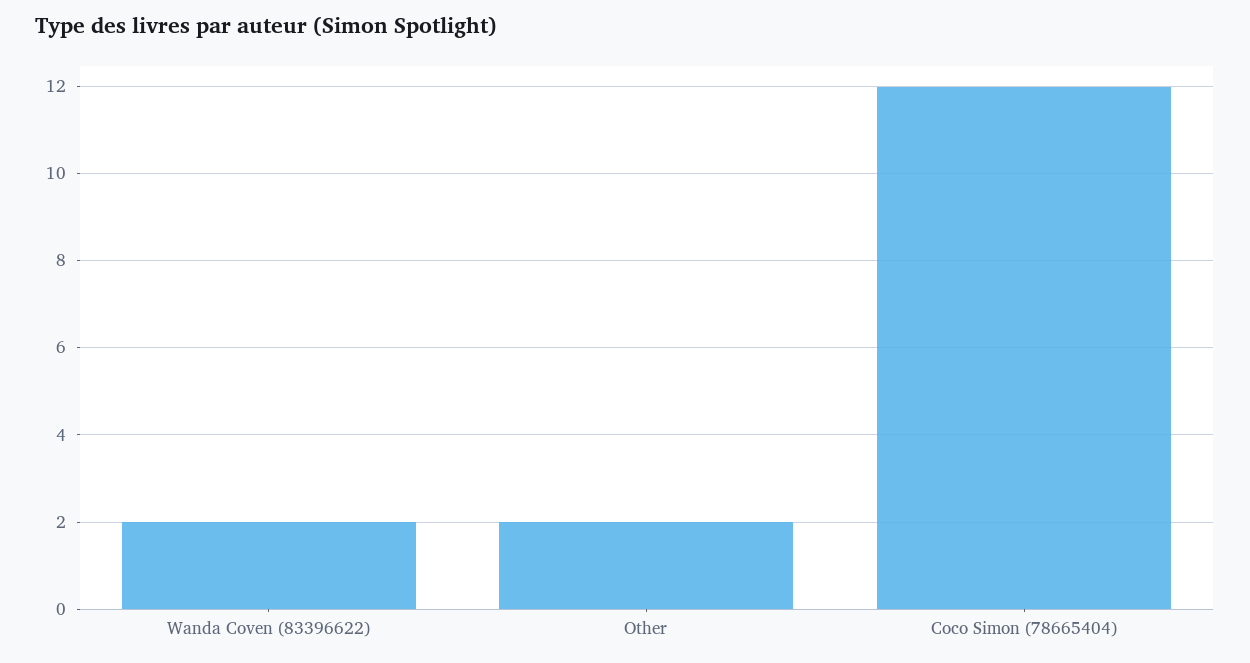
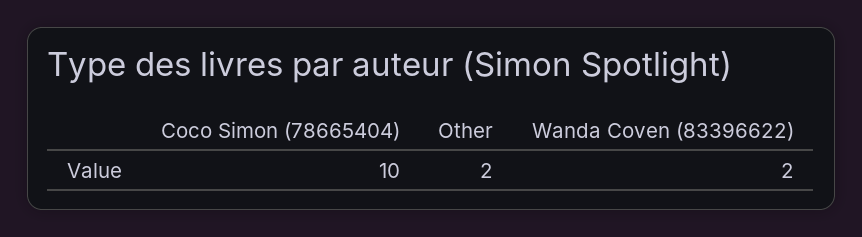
Coco Simon (78665404): 12 -> 10

